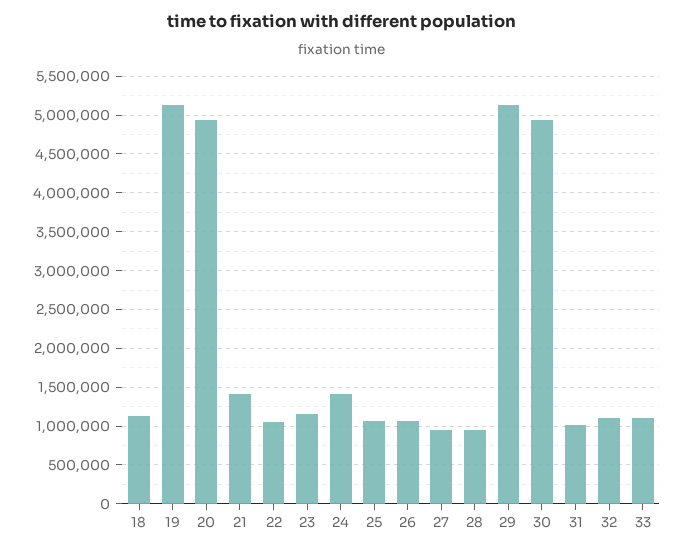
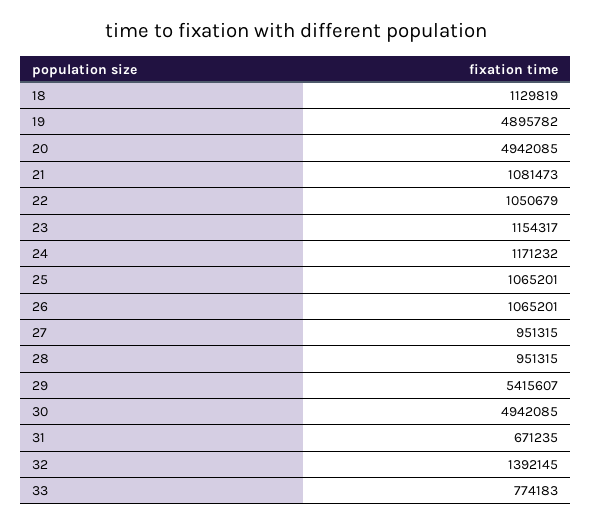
19: 5100000 -> 4895782
21: 1400000 -> 1081473
24: 1400000 -> 1171232
29: 5100000 -> 5415607
31: 1000000 -> 671235
32: 1100000 -> 1392145
33: 1100000 -> 774183

